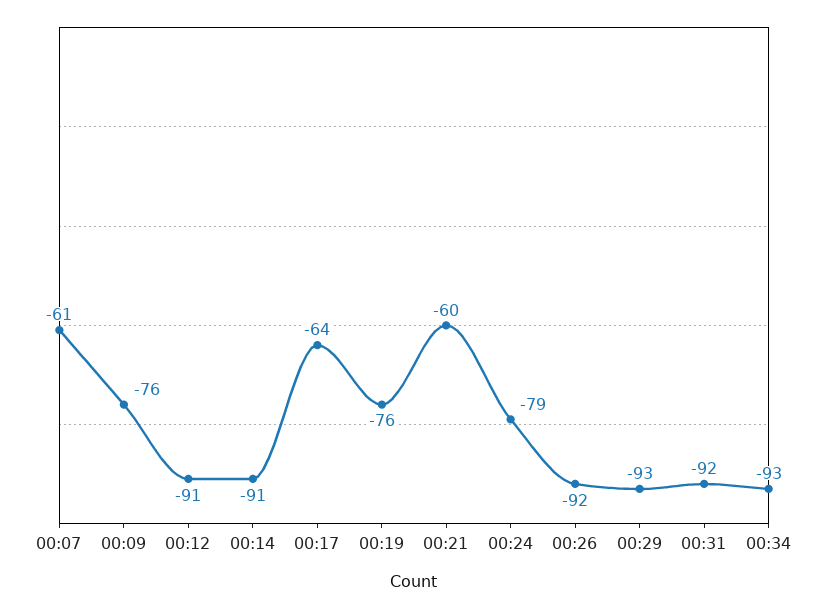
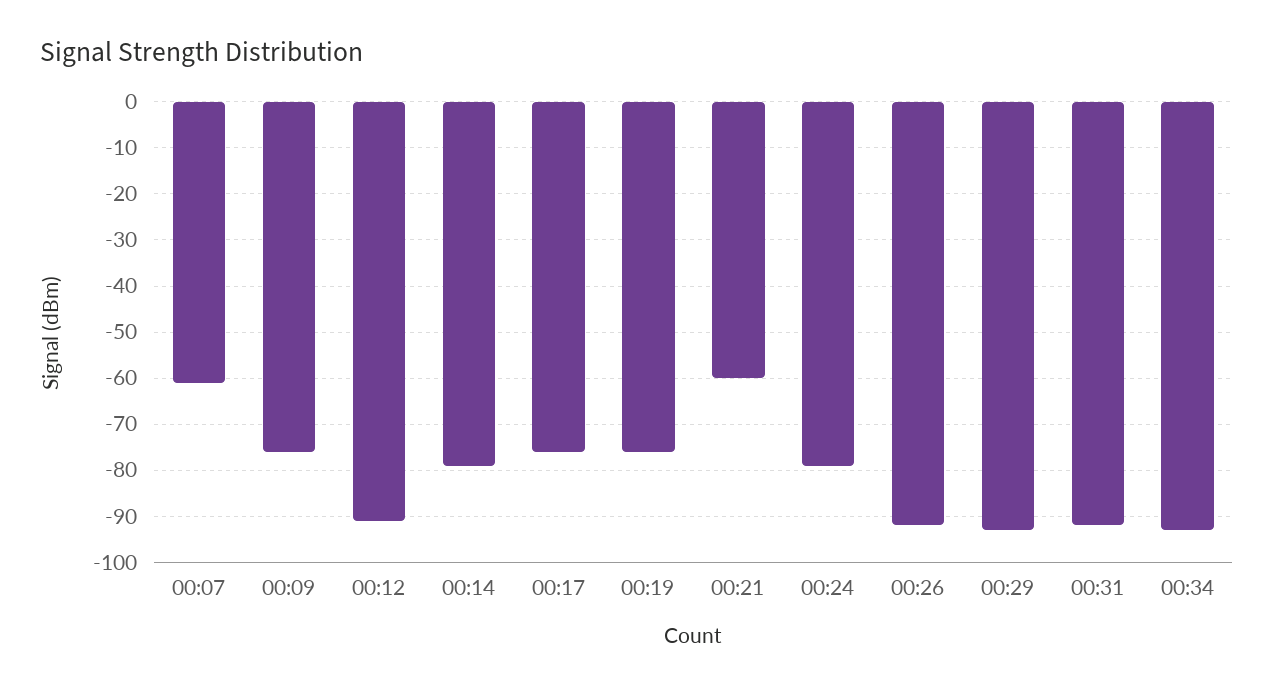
00:14: -91 -> -80
00:17: -64 -> -75

